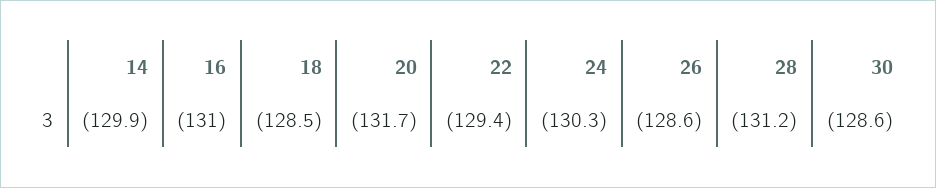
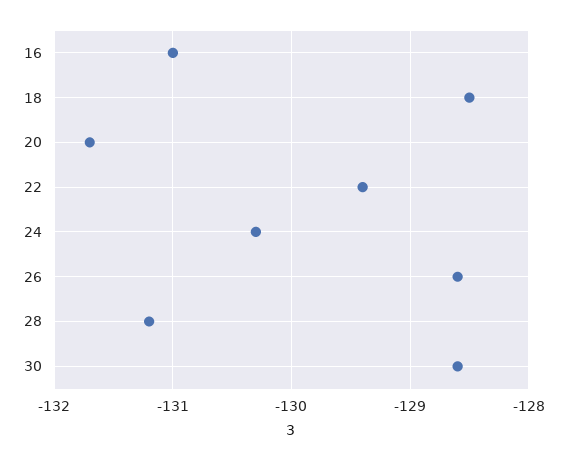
14: -129.9 -> none

